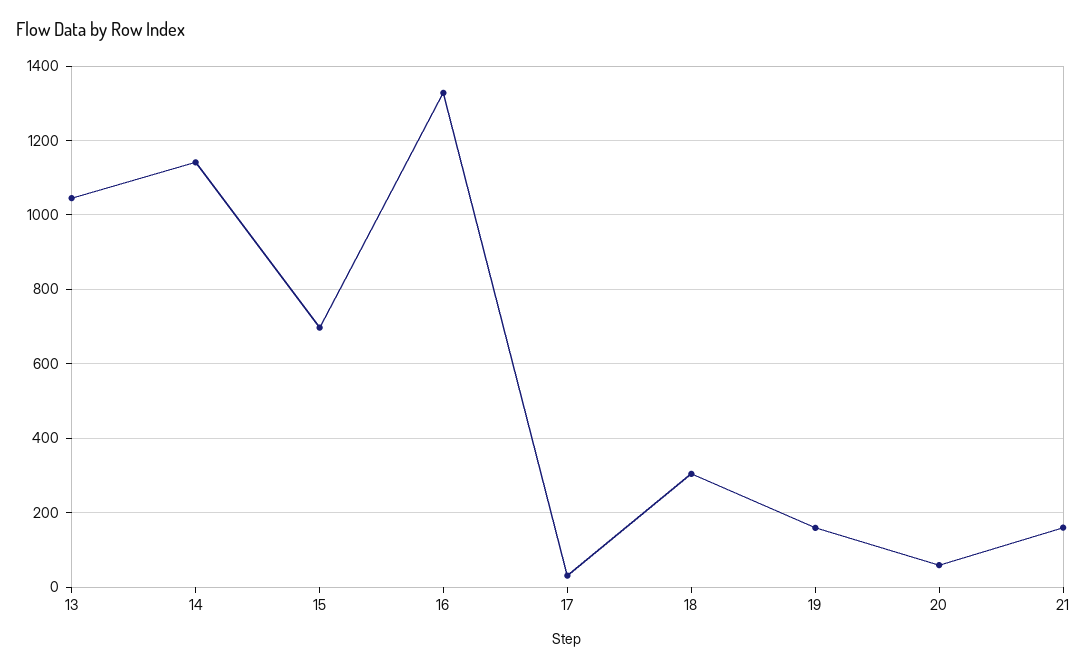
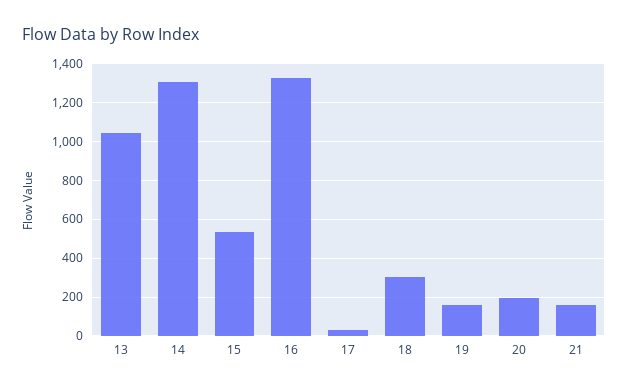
14: 1140 -> 1300
15: 700 -> 550
20: 60 -> 200

